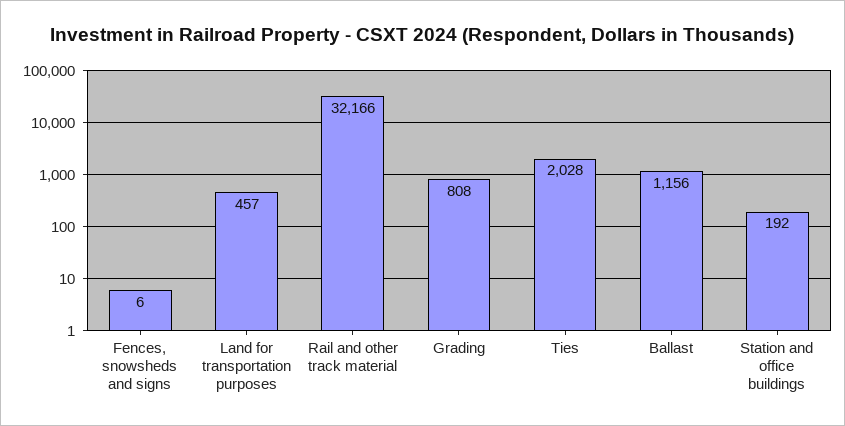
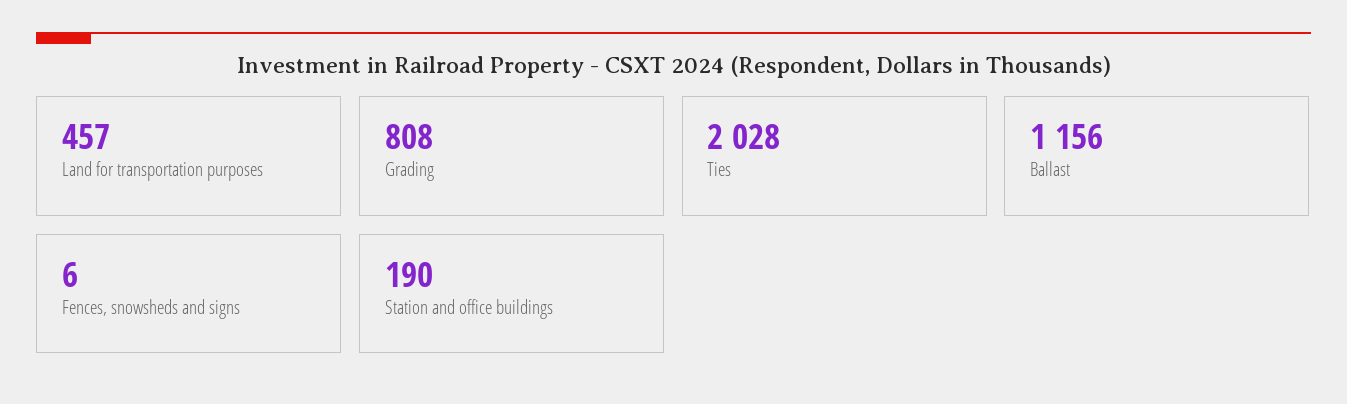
Rail and other track material: 32166 -> none
Station and office buildings: 192 -> 190

